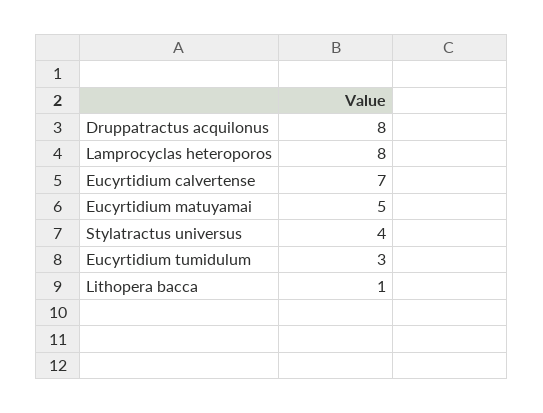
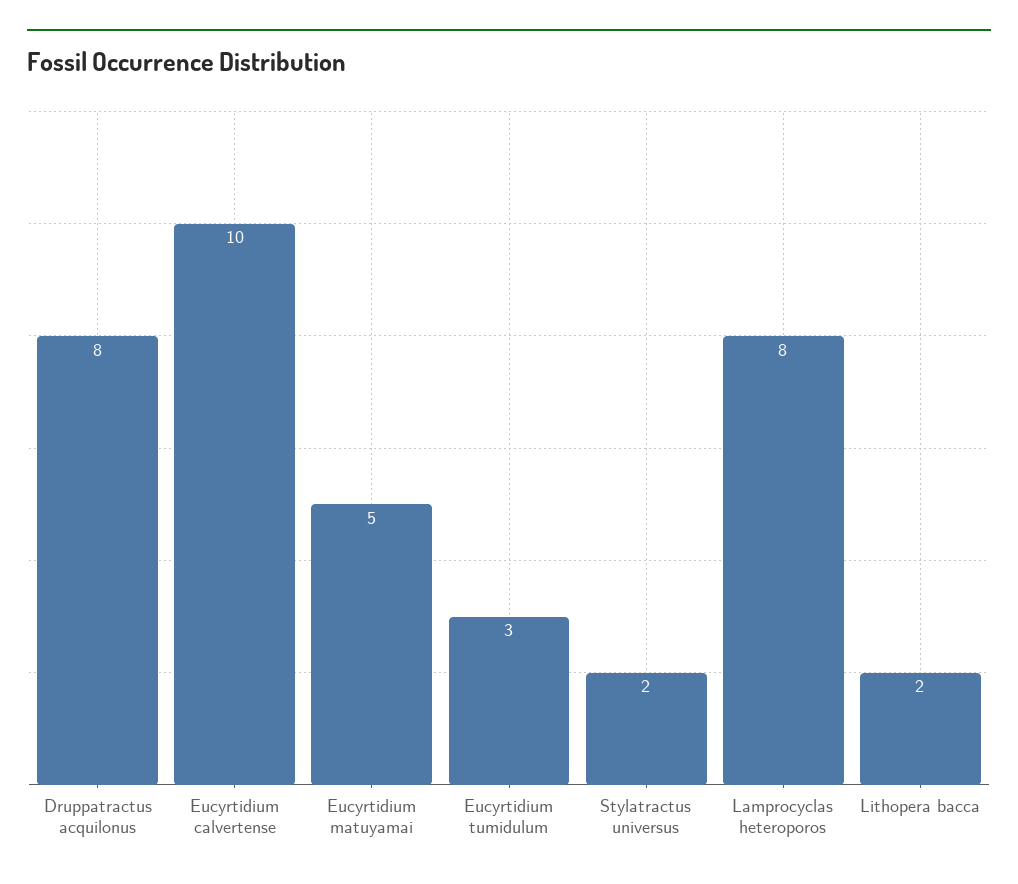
Eucyrtidium calvertense: 7 -> 10
Stylatractus universus: 4 -> 2
Lithopera bacca: 1 -> 2

